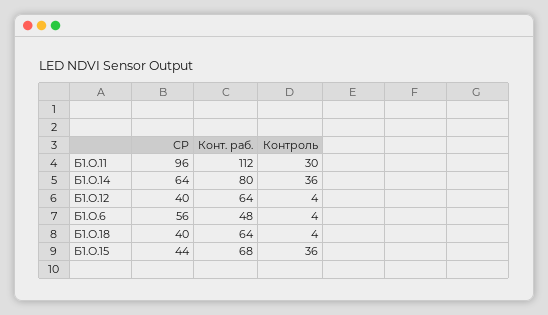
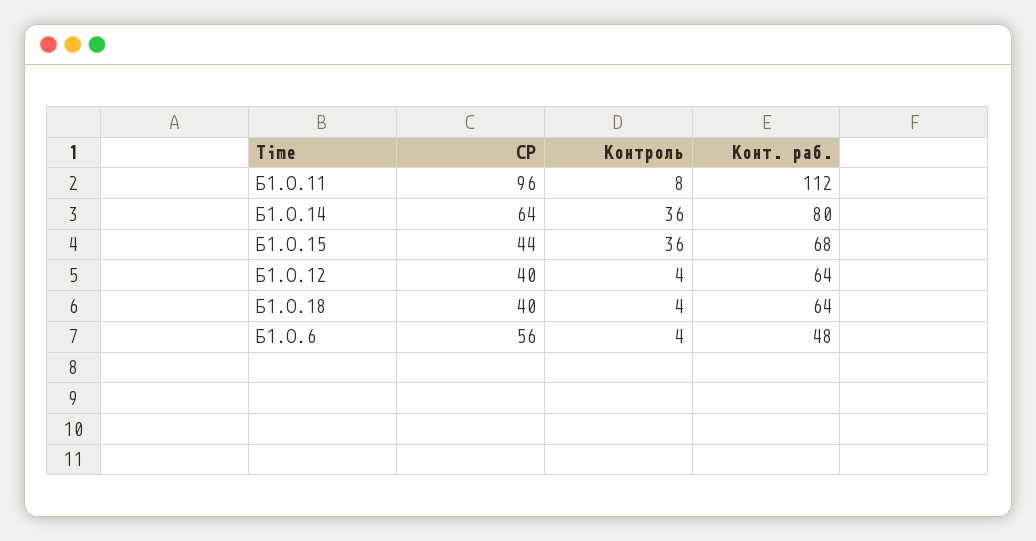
Контроль, Б1.О.11: 30 -> 8

